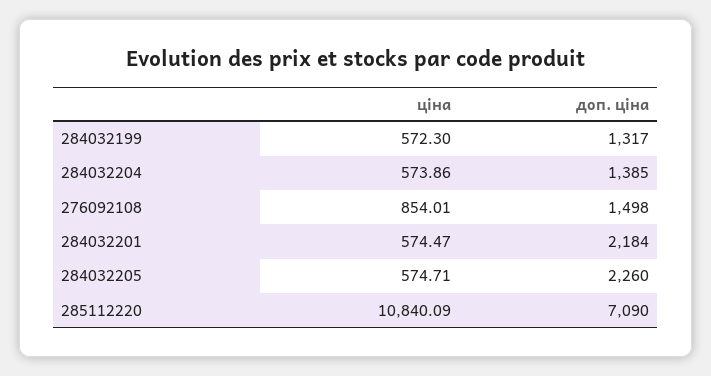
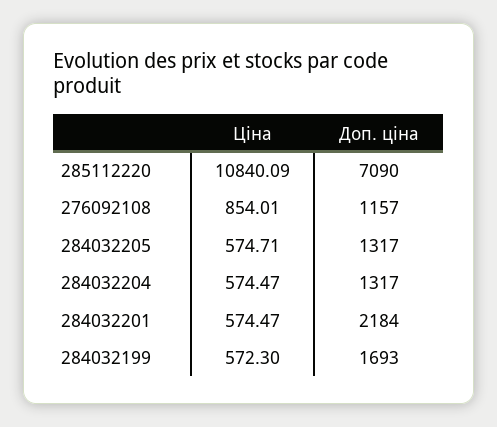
доп. ціна, 284032199: 1317 -> 1693
ціна, 284032204: 573.86 -> 574.47
доп. ціна, 284032204: 1385 -> 1317
доп. ціна, 276092108: 1498 -> 1157
доп. ціна, 284032205: 2260 -> 1317

